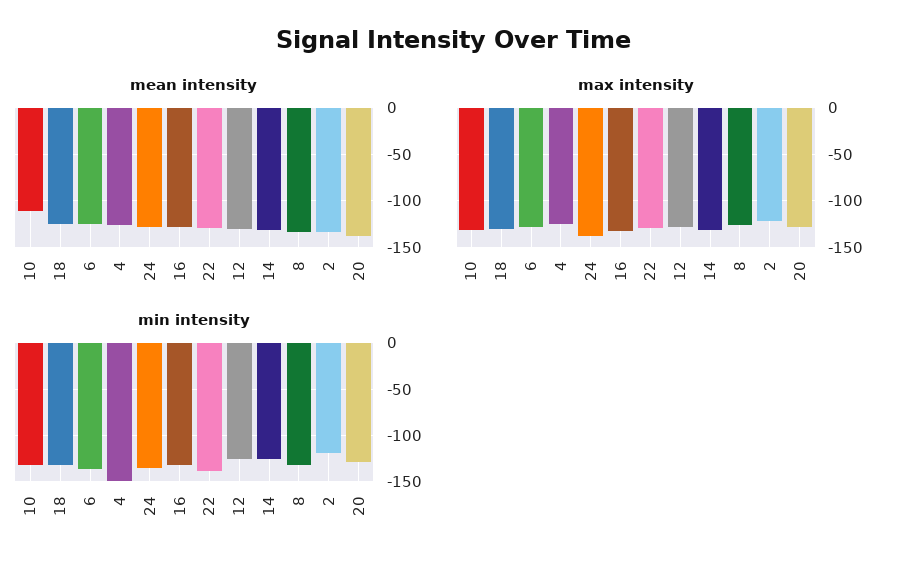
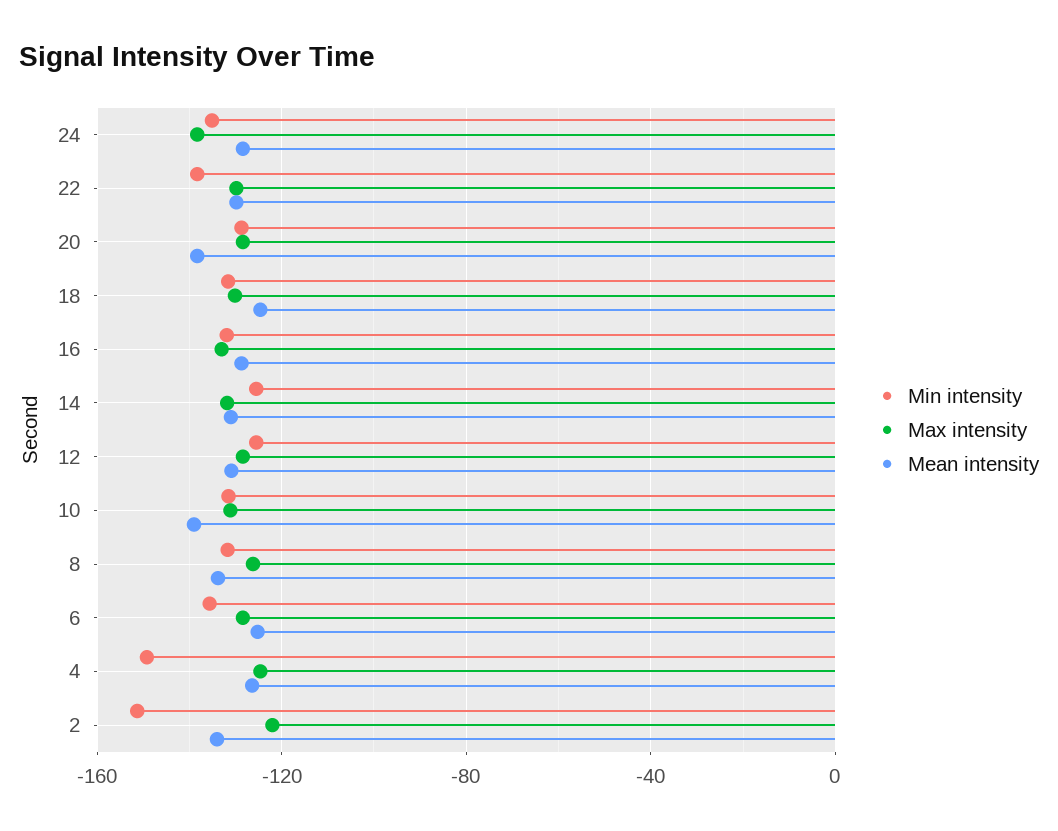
mean intensity, 10: -110 -> -140
min intensity, 2: -120 -> -150

